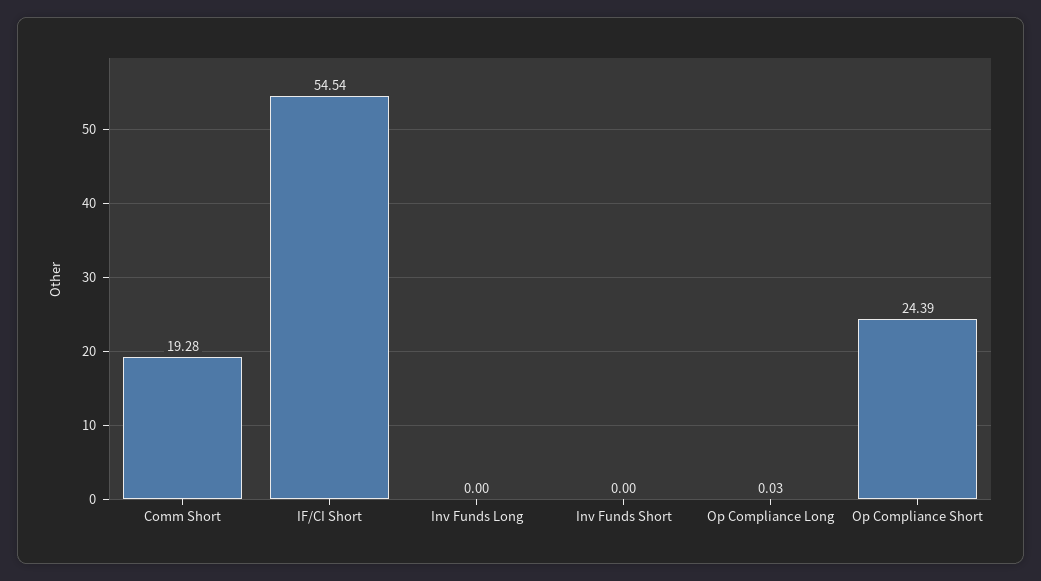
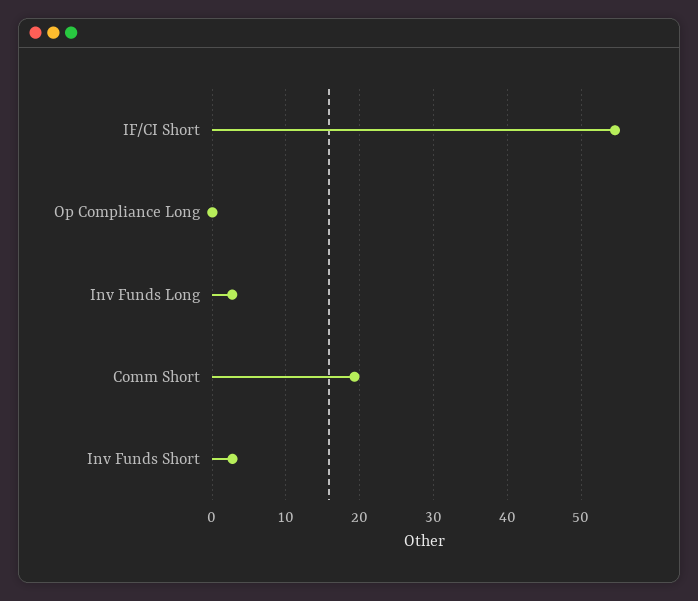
Inv Funds Long: 0 -> 3
Inv Funds Short: 0 -> 3
Op Compliance Short: 24.39 -> none

